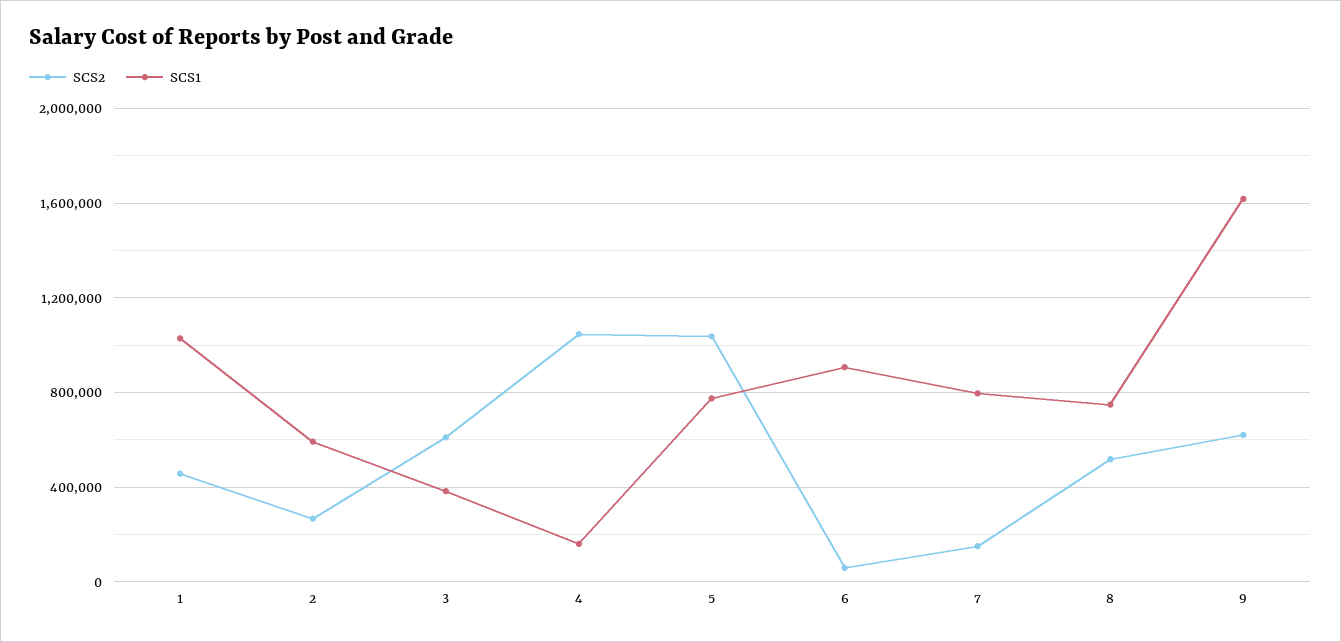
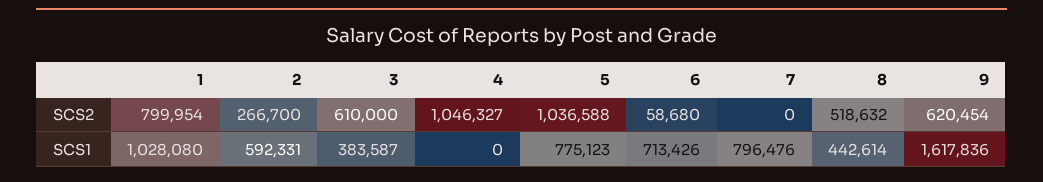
SCS2, 1: 450000 -> 799954
SCS1, 4: 150000 -> 0
SCS1, 6: 900000 -> 713426
SCS2, 7: 150000 -> 0
SCS1, 8: 750000 -> 442614

